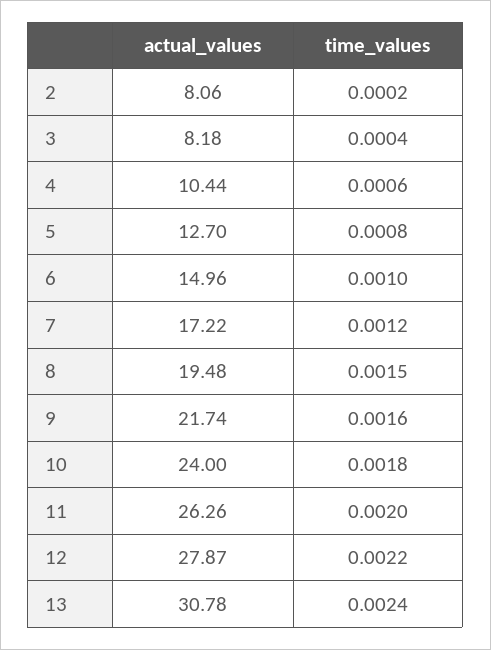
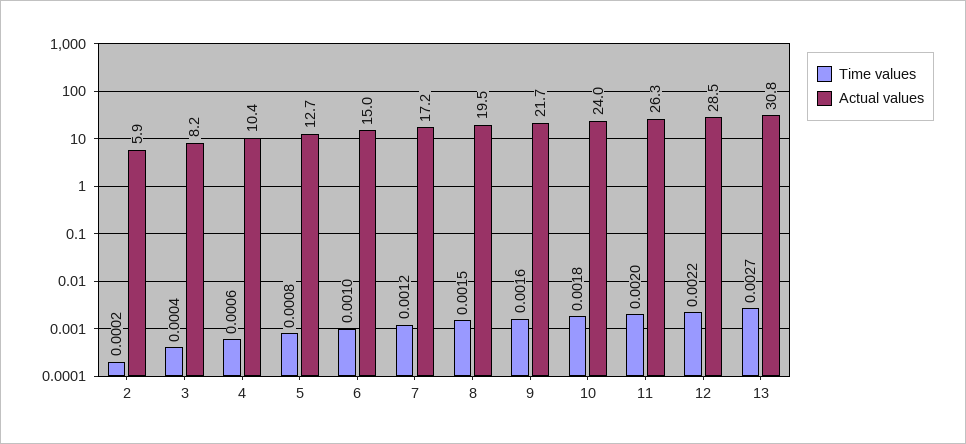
actual_values, 2: 8.06 -> 5.9
actual_values, 12: 27.87 -> 28.5
time_values, 13: 0.0024 -> 0.0027

